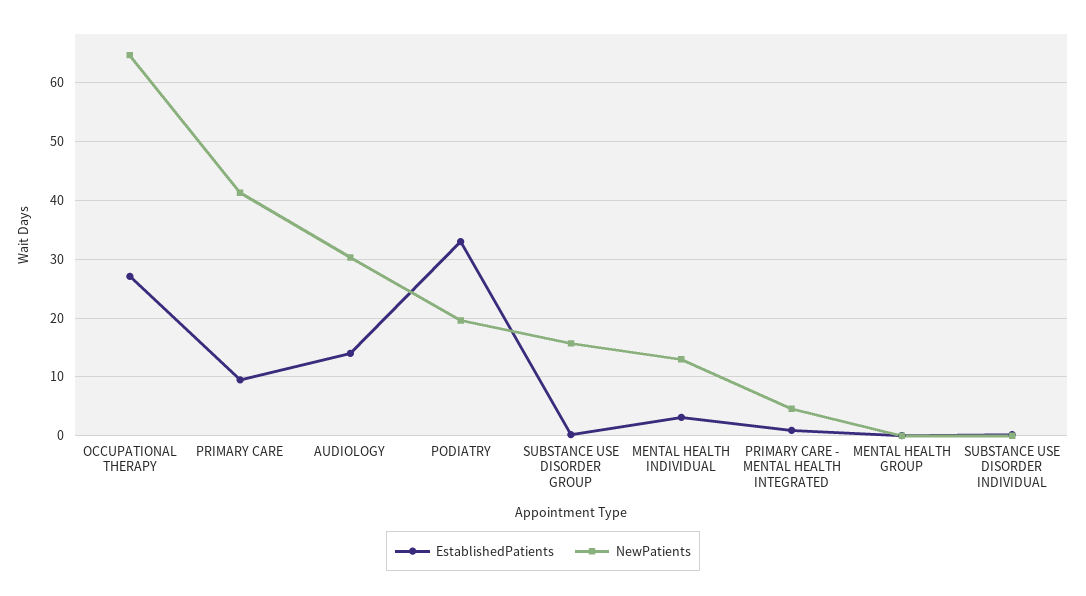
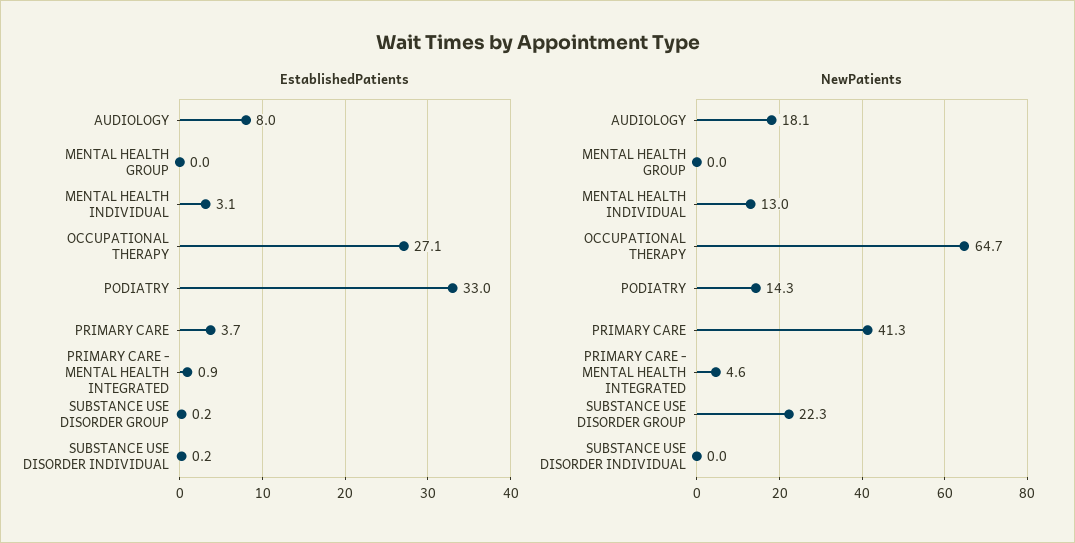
EstablishedPatients, PRIMARY CARE: 10 -> 3.7
EstablishedPatients, AUDIOLOGY: 14 -> 8
NewPatients, AUDIOLOGY: 30 -> 18.1
NewPatients, PODIATRY: 20 -> 14.3
NewPatients, SUBSTANCE USE DISORDER GROUP: 16 -> 22.3

